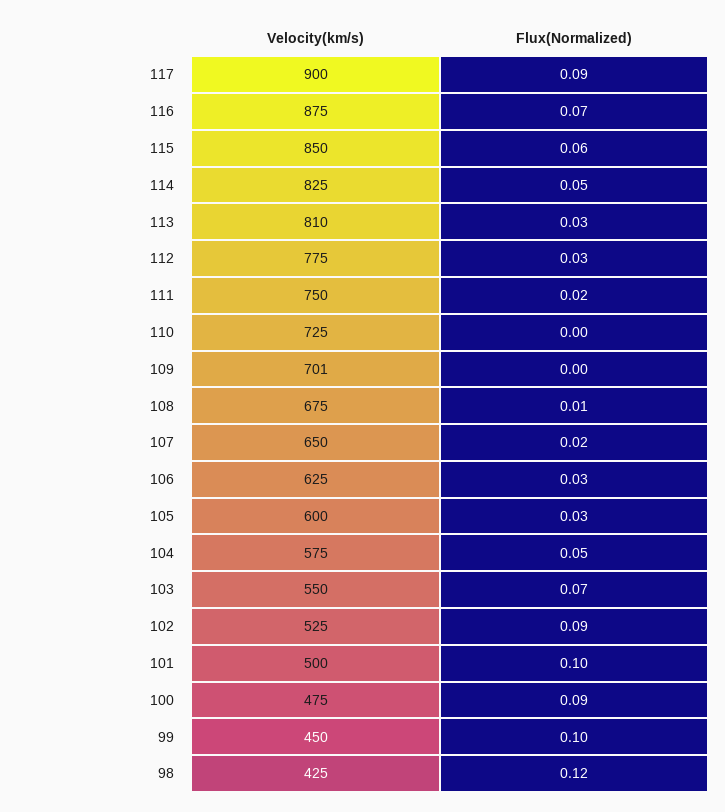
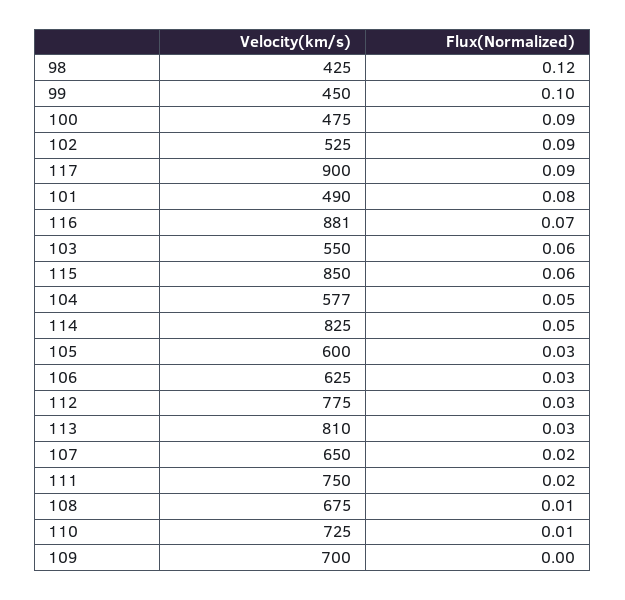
Velocity(km/s), 116: 875 -> 881
Flux(Normalized), 110: 0 -> 0.01
Velocity(km/s), 109: 701 -> 700
Velocity(km/s), 104: 575 -> 577
Flux(Normalized), 103: 0.07 -> 0.06
Velocity(km/s), 101: 500 -> 490
Flux(Normalized), 101: 0.1 -> 0.08

